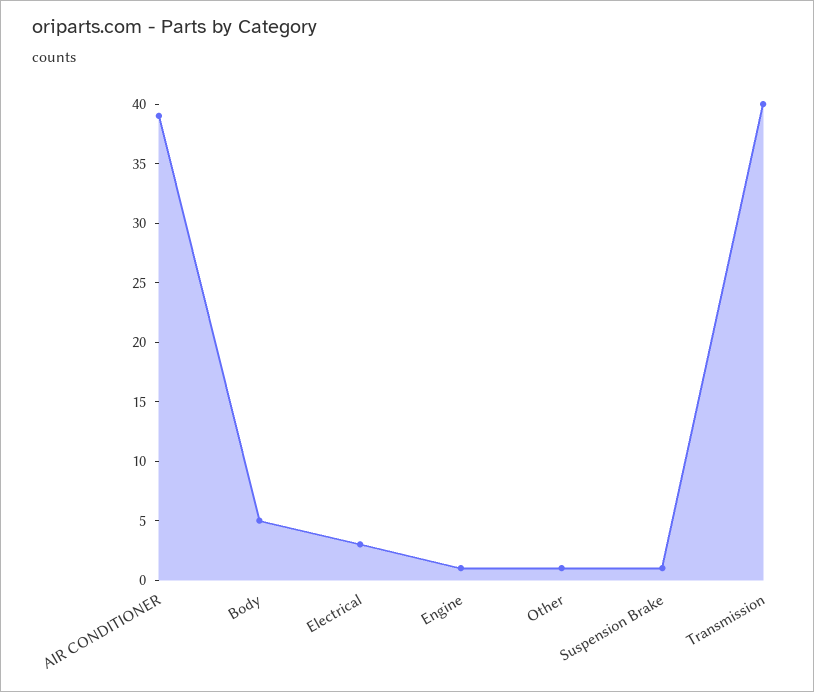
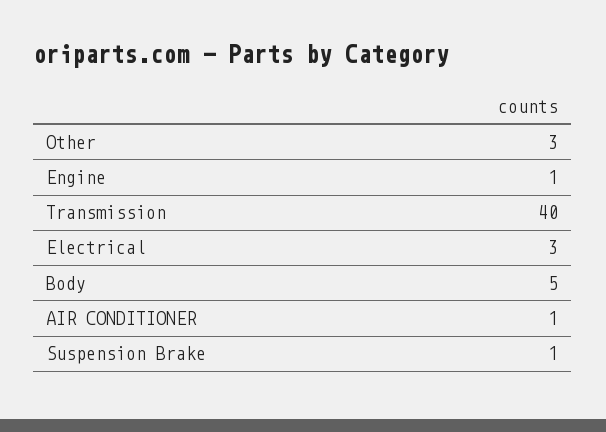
AIR CONDITIONER: 39 -> 1
Other: 1 -> 3

